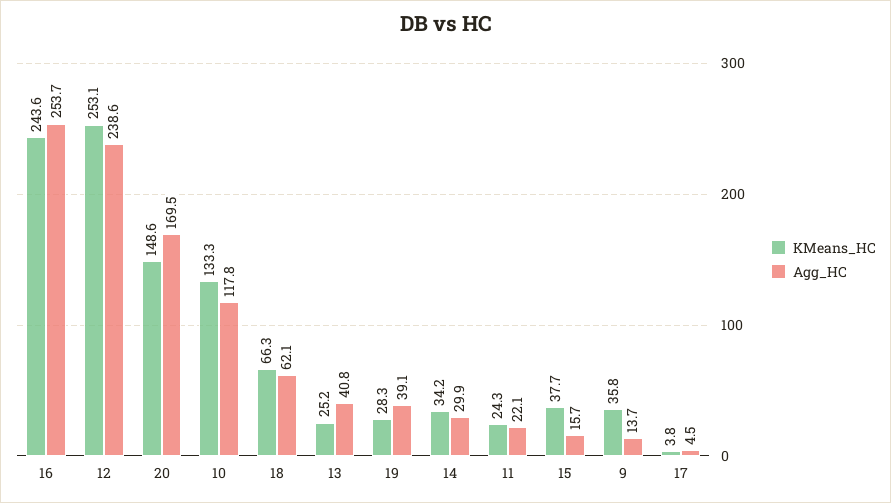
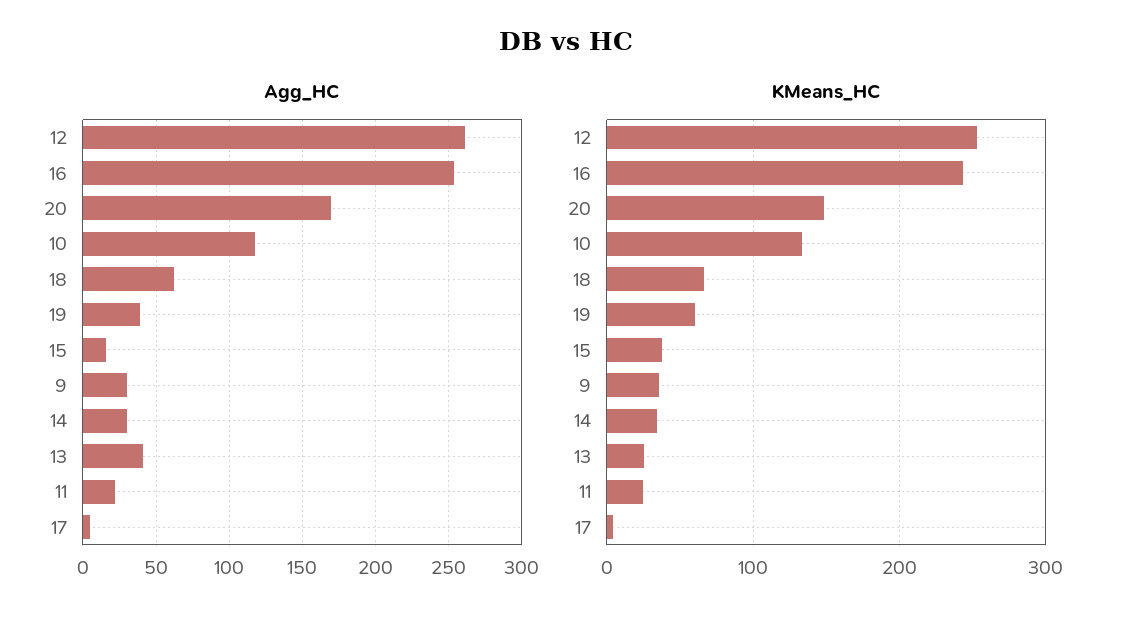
Agg_HC, 12: 238.6 -> 260
KMeans_HC, 19: 28.3 -> 60
Agg_HC, 9: 13.7 -> 30

